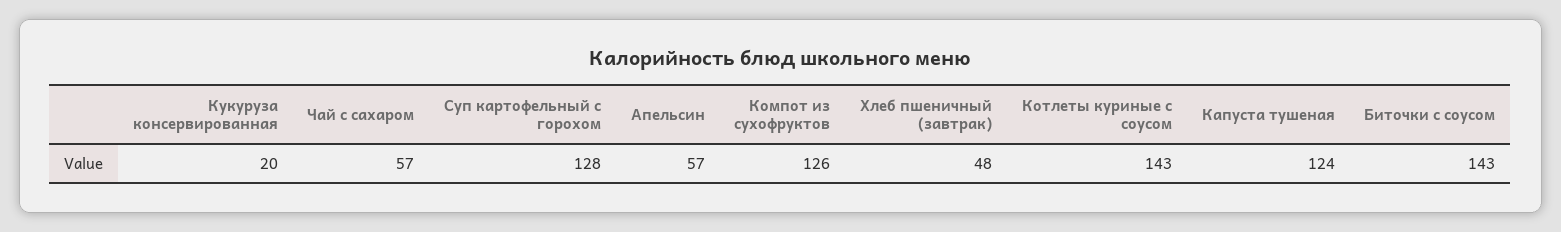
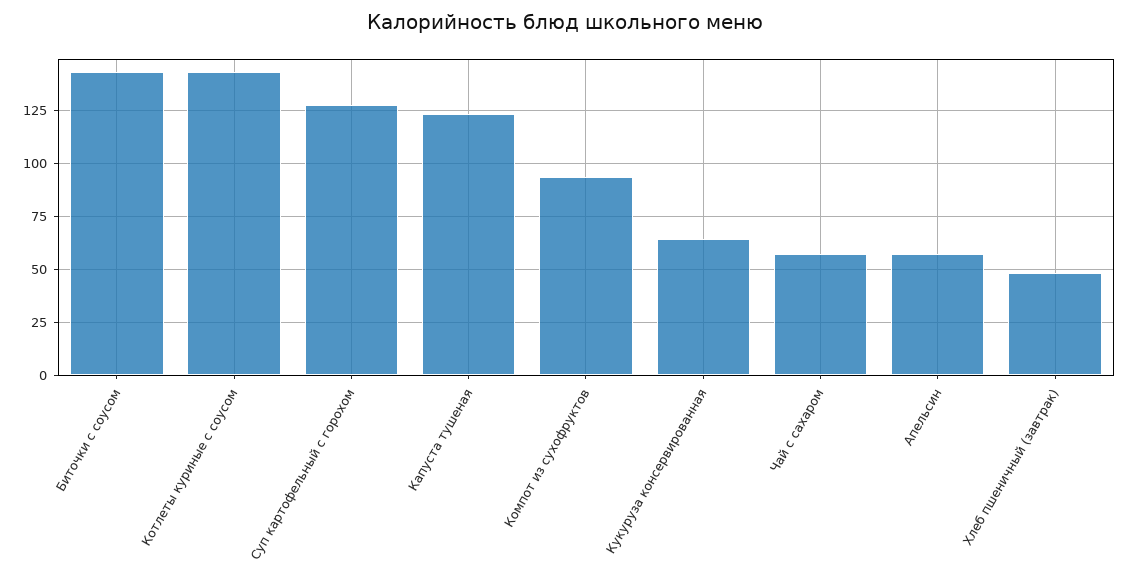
Кукуруза консервированная: 20 -> 65
Компот из сухофруктов: 126 -> 95

